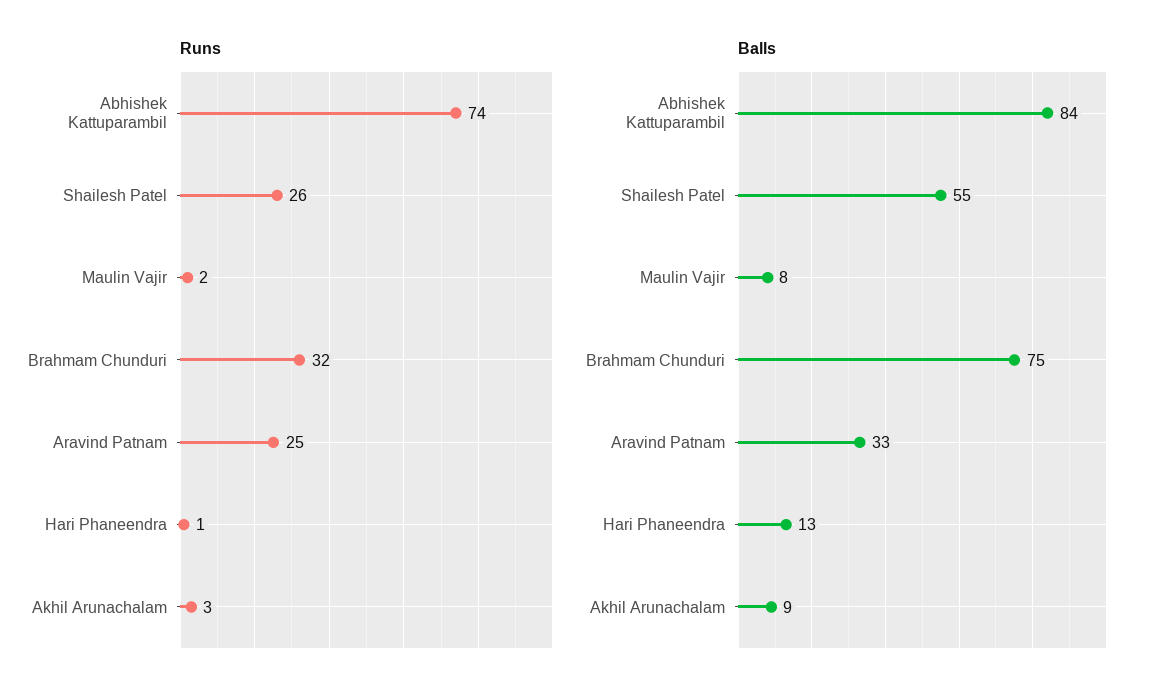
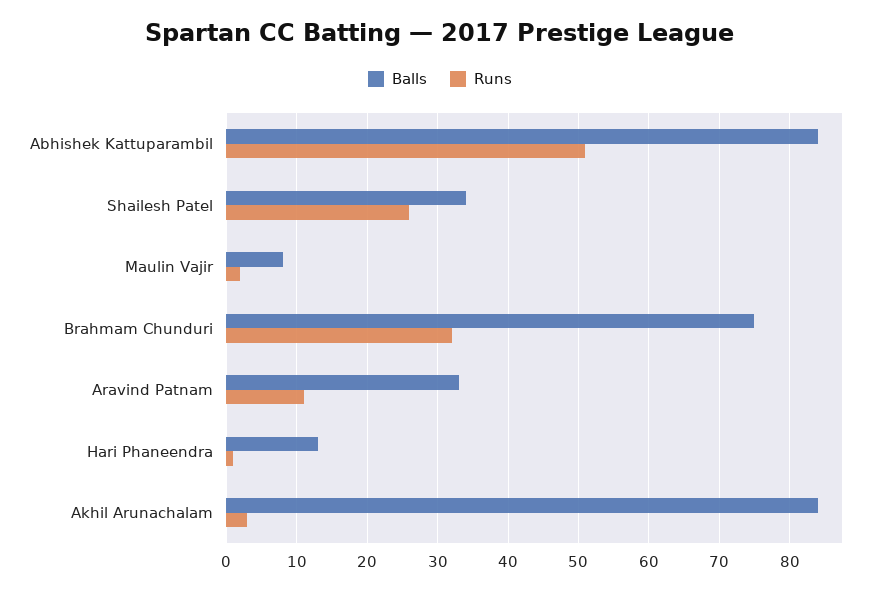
Runs, Abhishek Kattuparambil: 74 -> 51
Runs, Aravind Patnam: 25 -> 11
Balls, Shailesh Patel: 55 -> 34
Balls, Akhil Arunachalam: 9 -> 84

